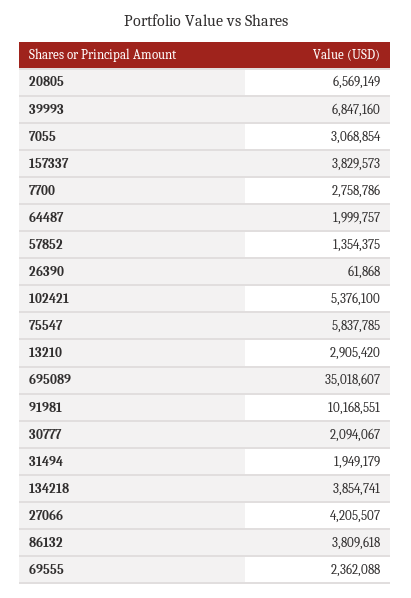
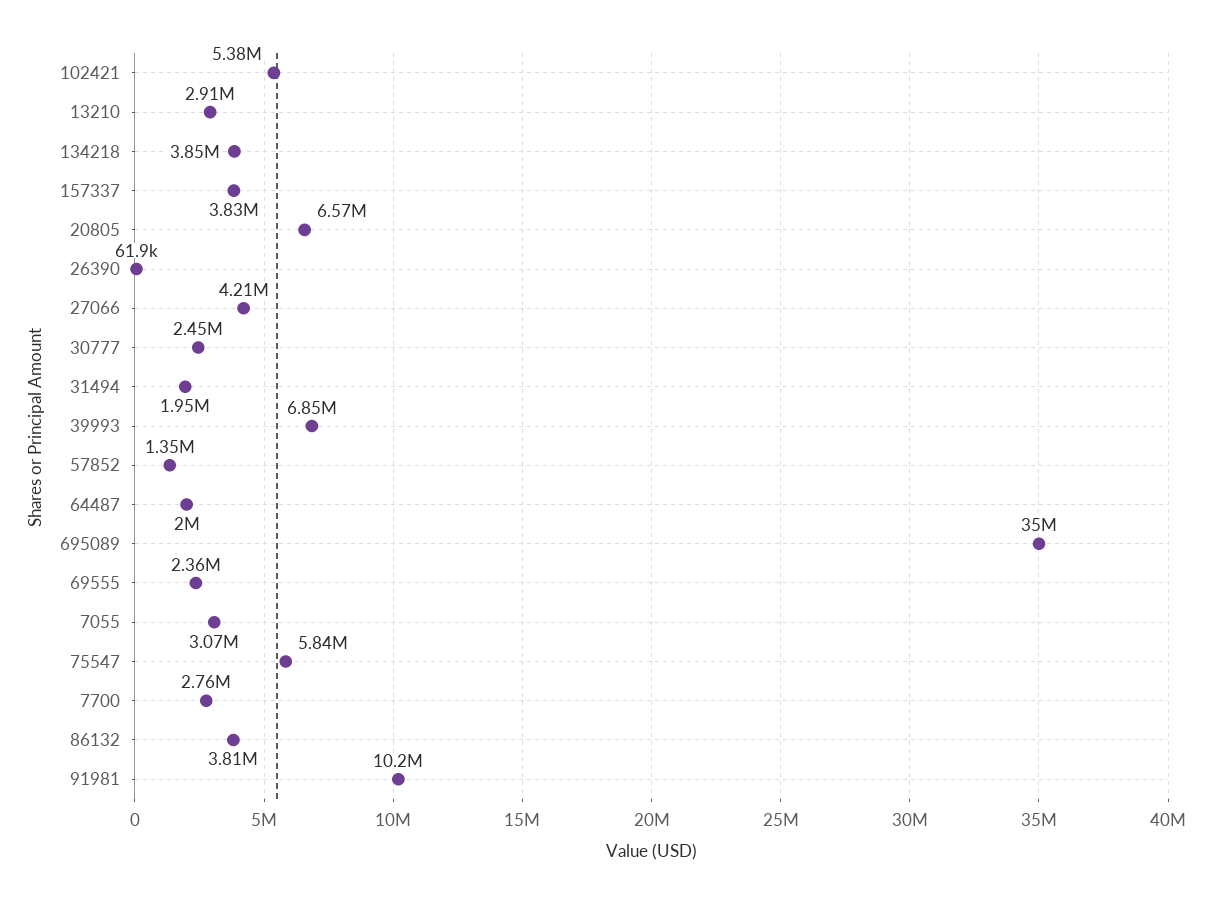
30777: 2094067 -> 2450000

